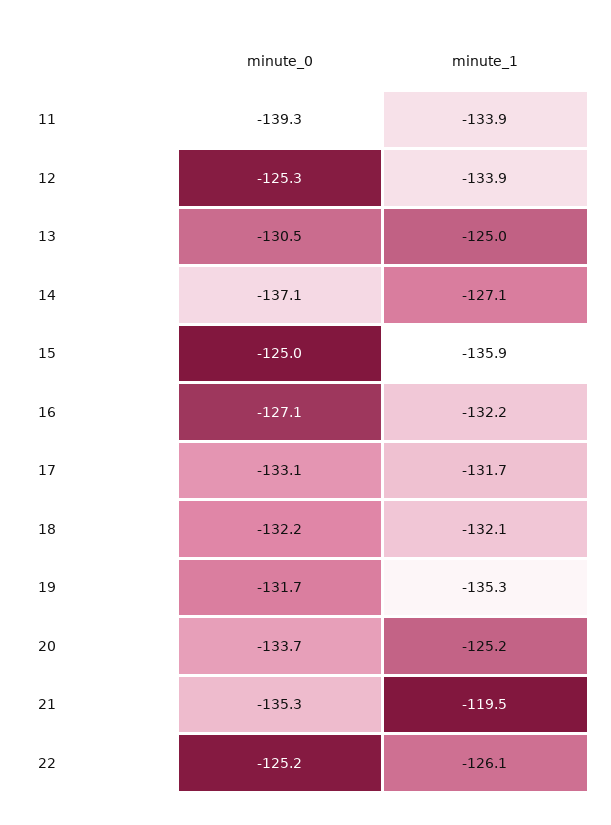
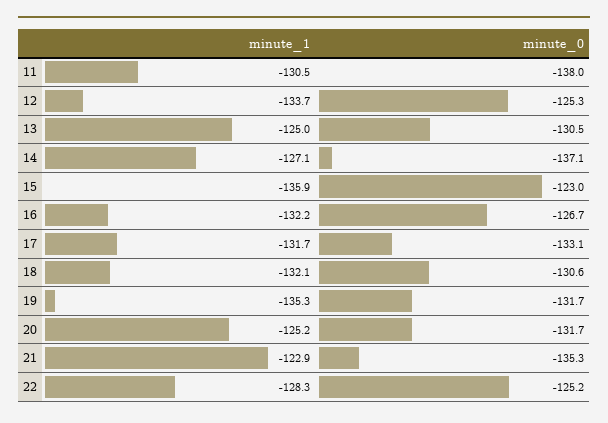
minute_0, 11: -139.3 -> -138
minute_1, 11: -133.9 -> -130.5
minute_1, 12: -133.9 -> -133.7
minute_0, 15: -125 -> -123
minute_0, 16: -127.1 -> -126.7
minute_0, 18: -132.2 -> -130.6
minute_0, 20: -133.7 -> -131.7
minute_1, 21: -119.5 -> -122.9
minute_1, 22: -126.1 -> -128.3

